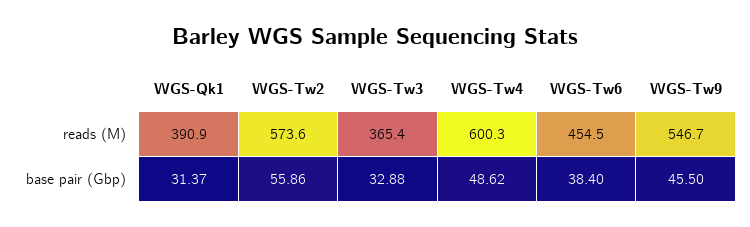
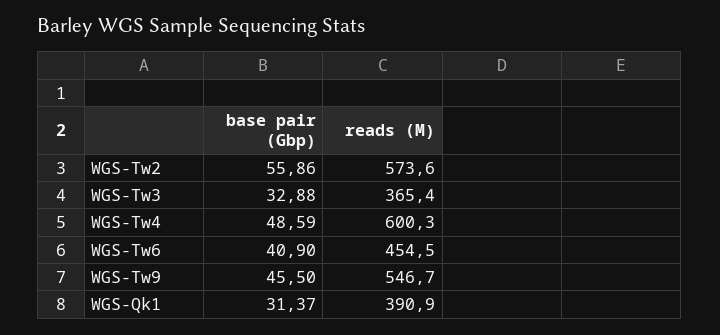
WGS-Tw4, base pair (Gbp): 48.62 -> 48.59
WGS-Tw6, base pair (Gbp): 38.4 -> 40.9

